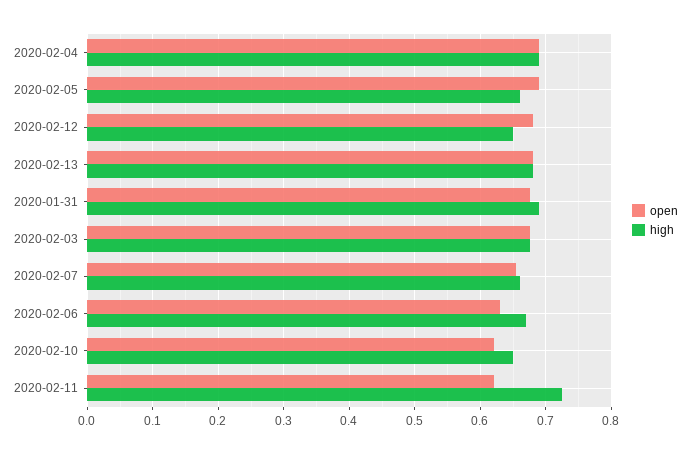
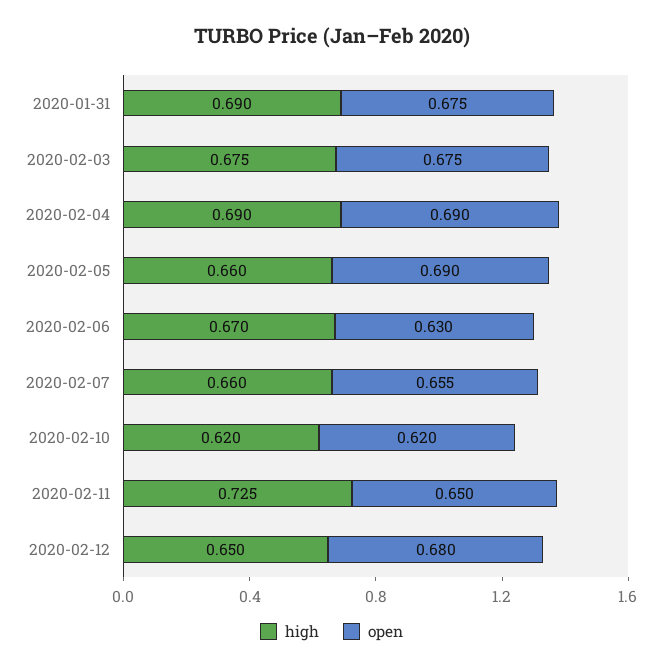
open, 2020-02-13: 0.68 -> none
high, 2020-02-13: 0.68 -> none
high, 2020-02-10: 0.65 -> 0.62
open, 2020-02-11: 0.62 -> 0.65

